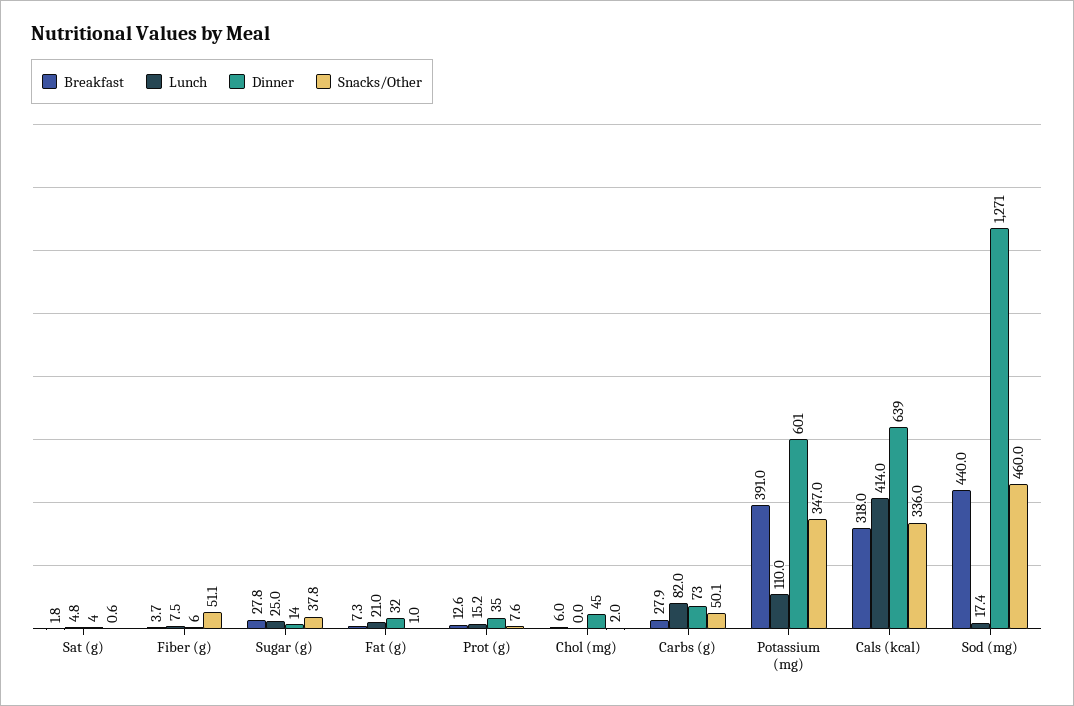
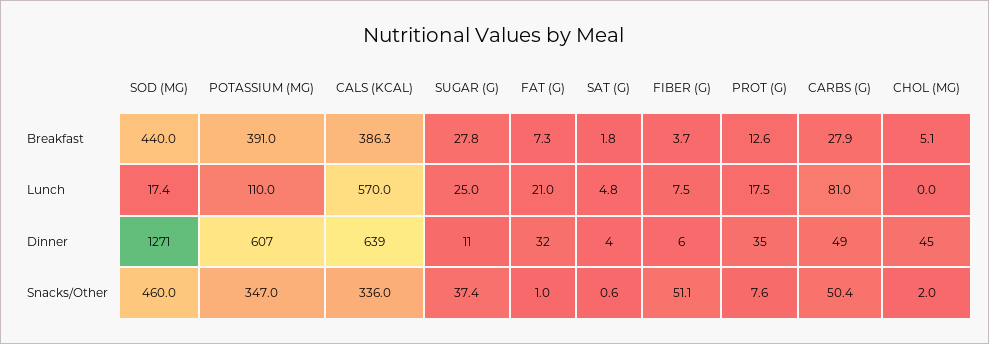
Dinner, Sugar (g): 14 -> 11
Snacks/Other, Sugar (g): 37.8 -> 37.4
Lunch, Prot (g): 15.2 -> 17.5
Breakfast, Chol (mg): 6 -> 5.1
Lunch, Carbs (g): 82 -> 81
Dinner, Carbs (g): 73 -> 49
Snacks/Other, Carbs (g): 50.1 -> 50.4
Dinner, Potassium (mg): 601 -> 607
Breakfast, Cals (kcal): 318 -> 386.3
Lunch, Cals (kcal): 414 -> 570

